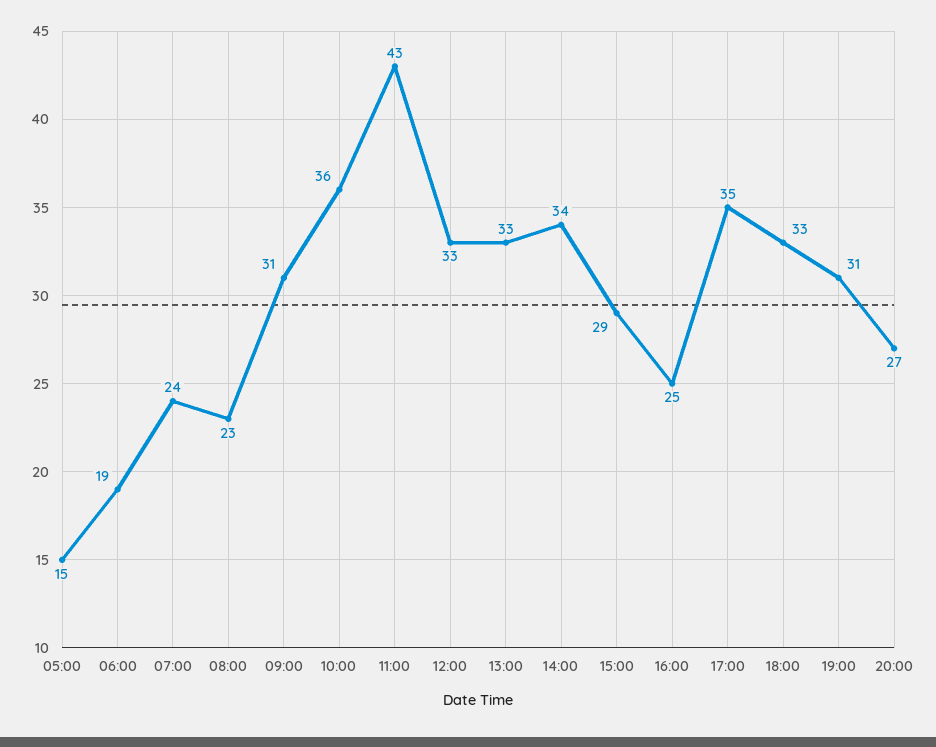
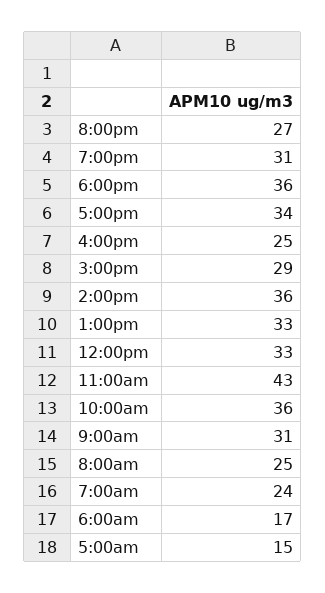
06:00: 19 -> 17
08:00: 23 -> 25
14:00: 34 -> 36
17:00: 35 -> 34
18:00: 33 -> 36

